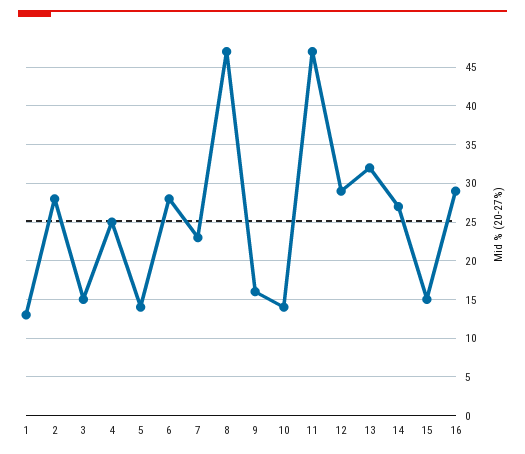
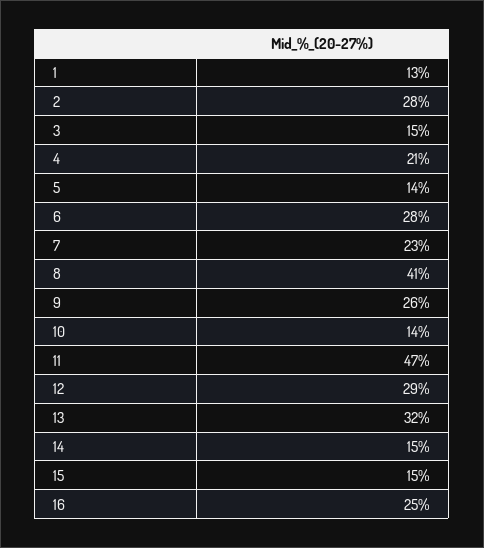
4: 25 -> 21
8: 47 -> 41
9: 16 -> 26
14: 27 -> 15
16: 29 -> 25

